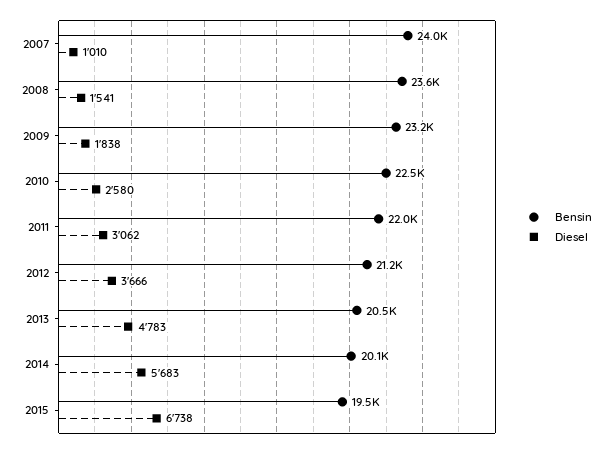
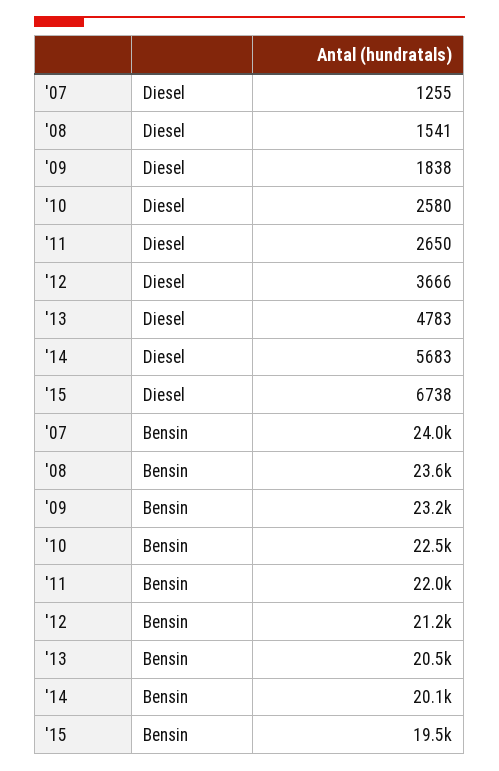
Diesel, 2007: 1010 -> 1255
Diesel, 2011: 3062 -> 2650

